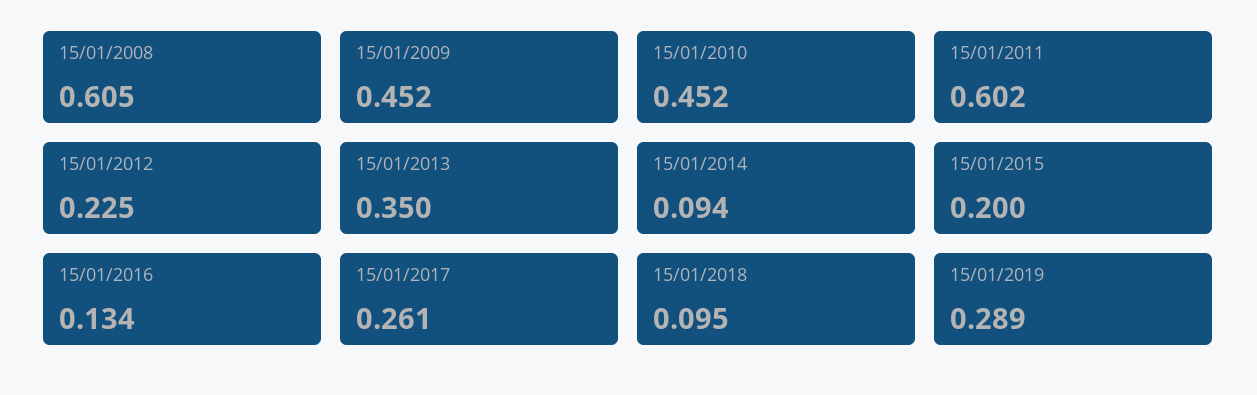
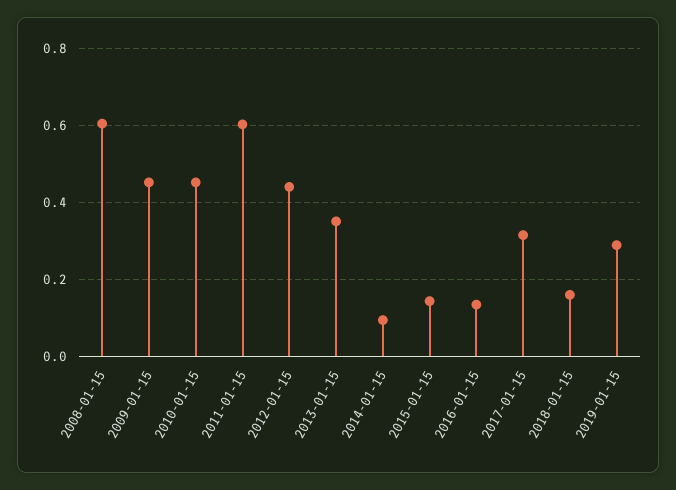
15/01/2012: 0.225 -> 0.44
15/01/2015: 0.2 -> 0.14
15/01/2017: 0.261 -> 0.32
15/01/2018: 0.095 -> 0.16

